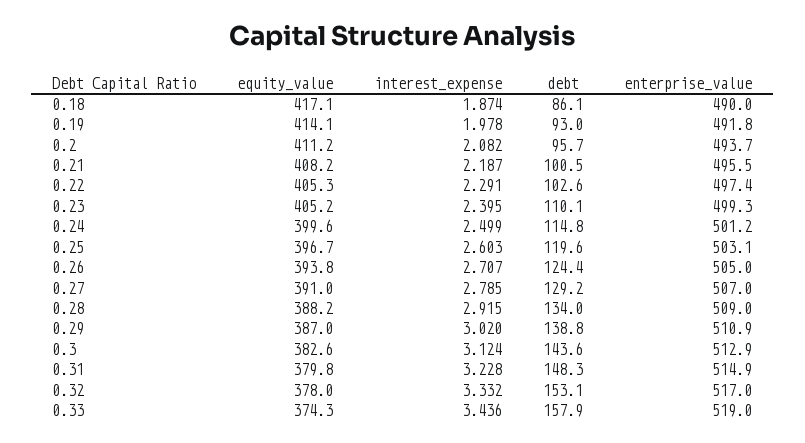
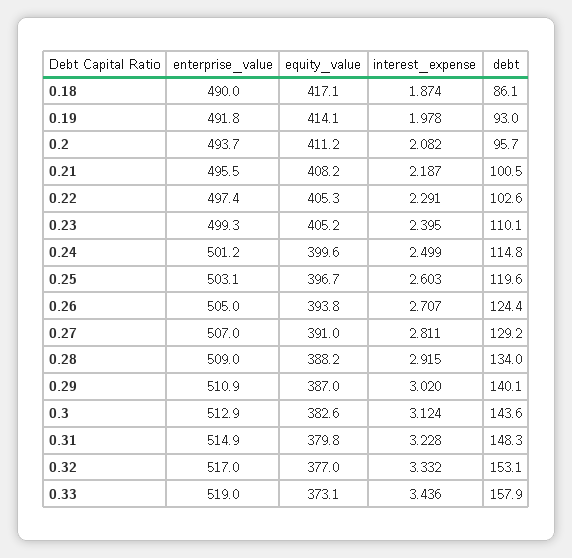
interest_expense, 0.27: 2.785 -> 2.811
debt, 0.29: 138.8 -> 140.1
equity_value, 0.32: 378 -> 377
equity_value, 0.33: 374.3 -> 373.1

